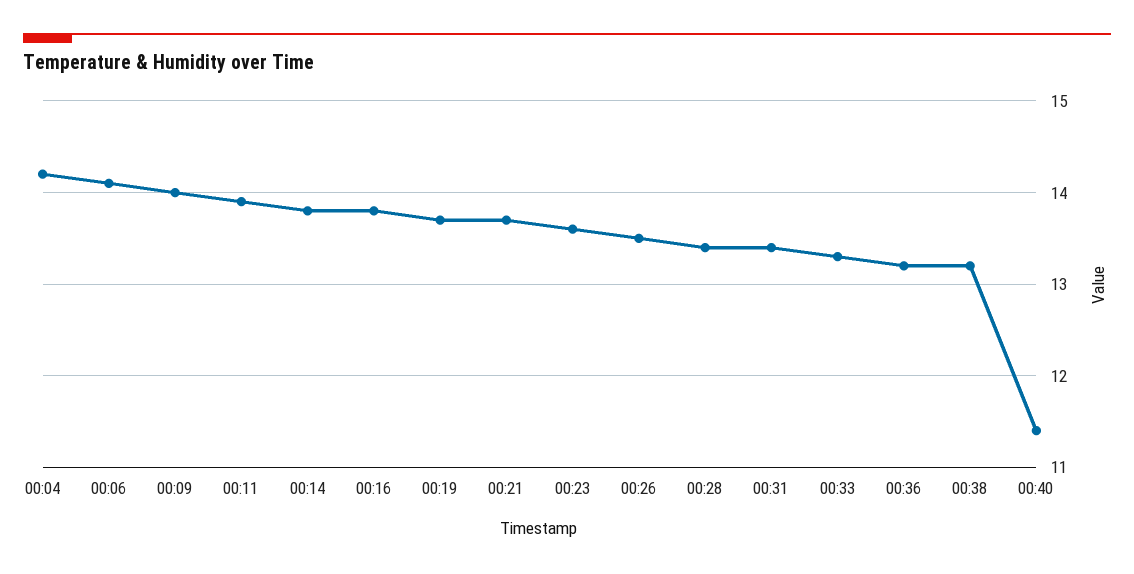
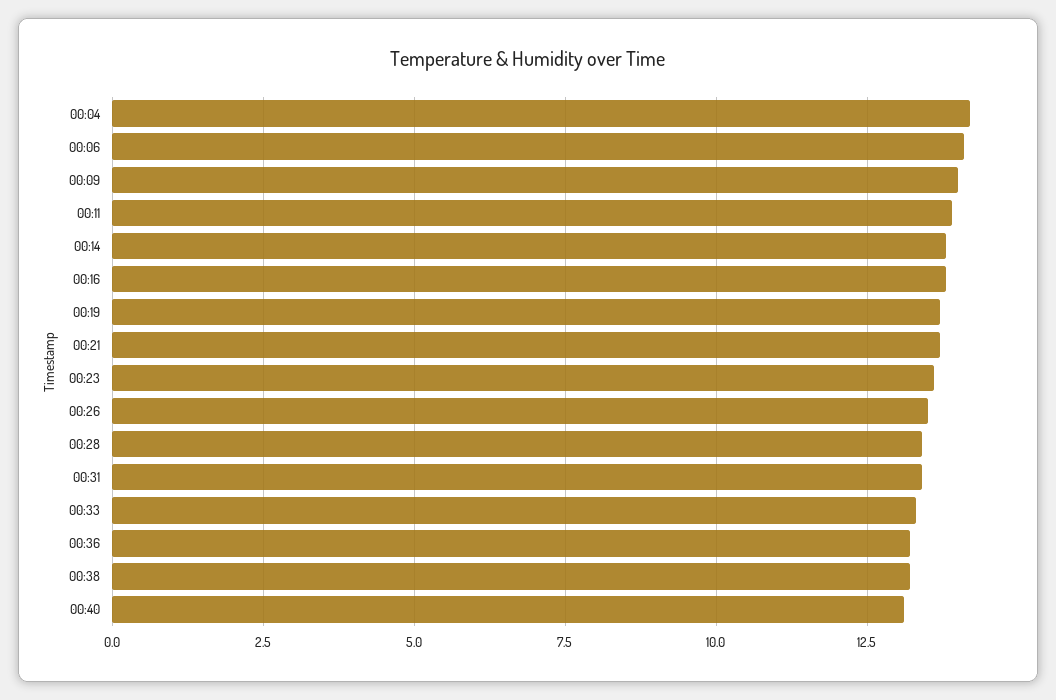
00:40: 11.4 -> 13

